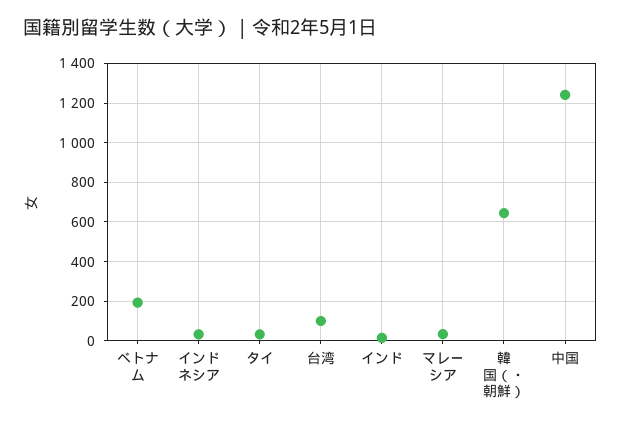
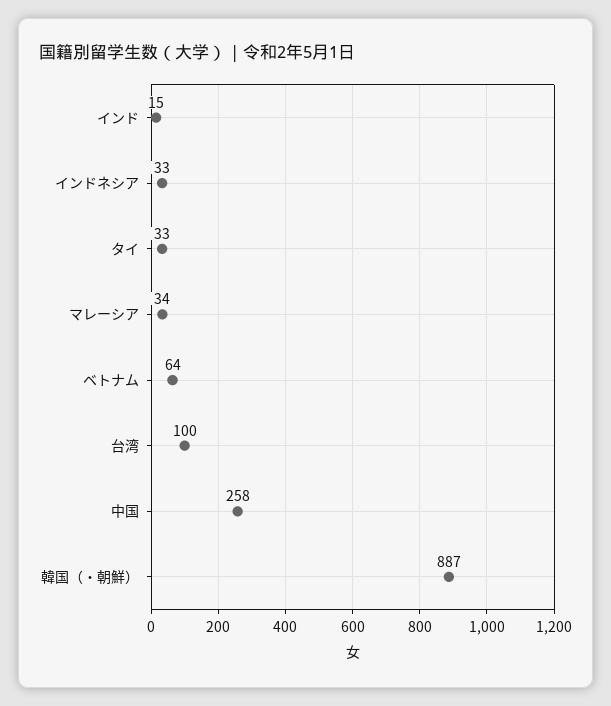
ベトナム: 200 -> 64
韓国（・朝鮮）: 650 -> 887
中国: 1250 -> 258

